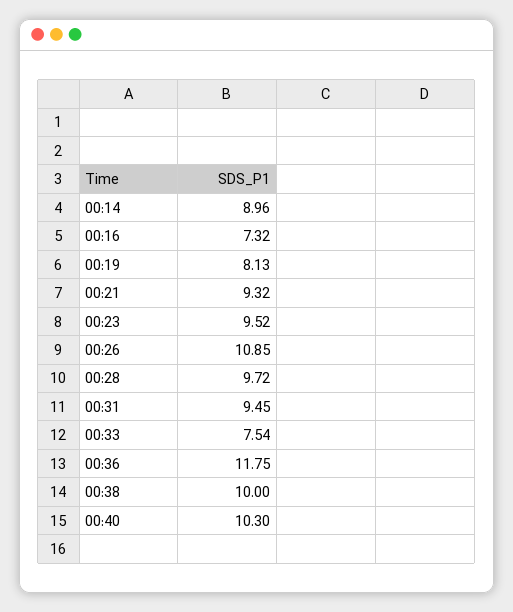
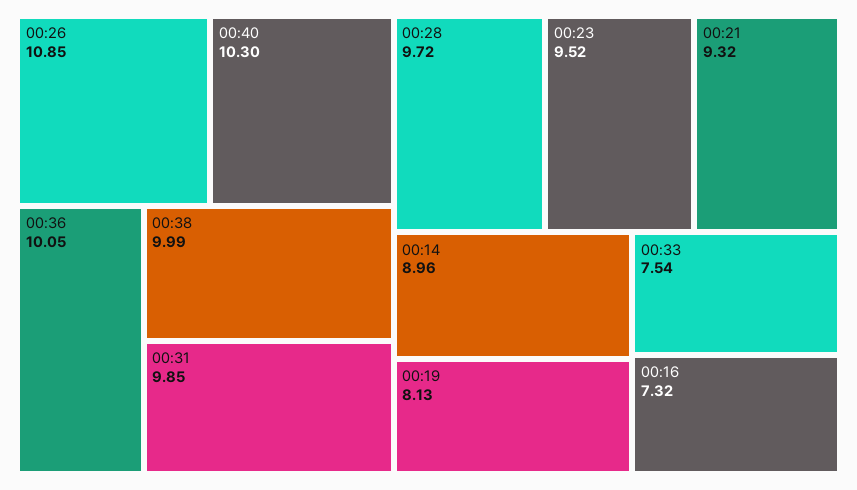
00:31: 9.45 -> 9.85
00:36: 11.75 -> 10.05
00:38: 10 -> 9.99

